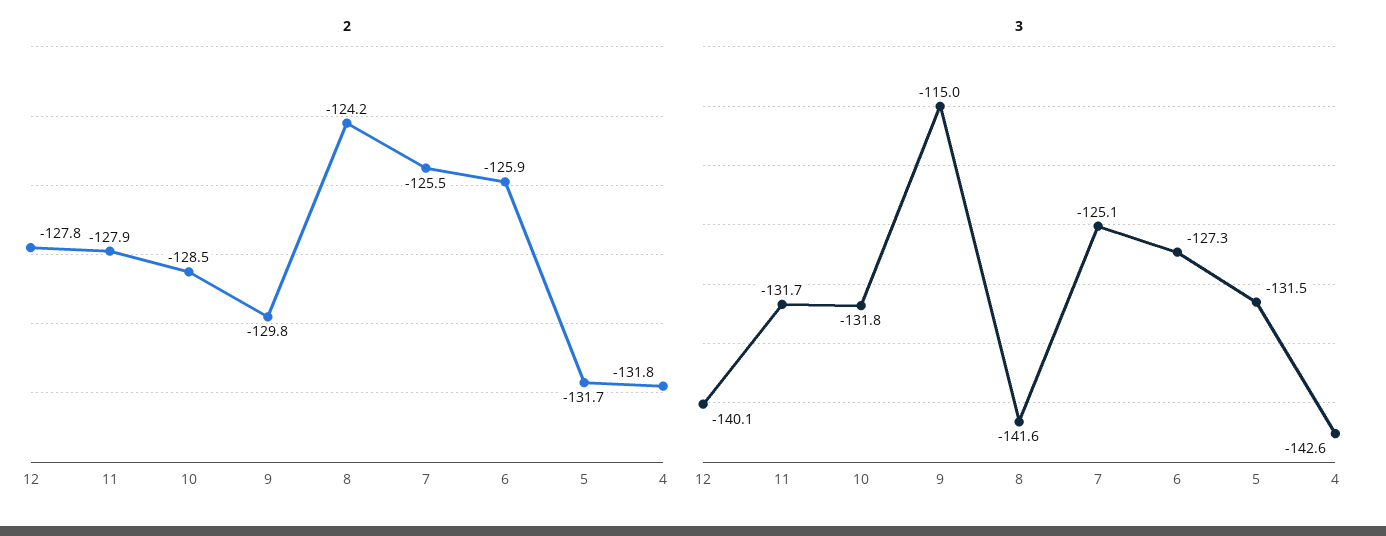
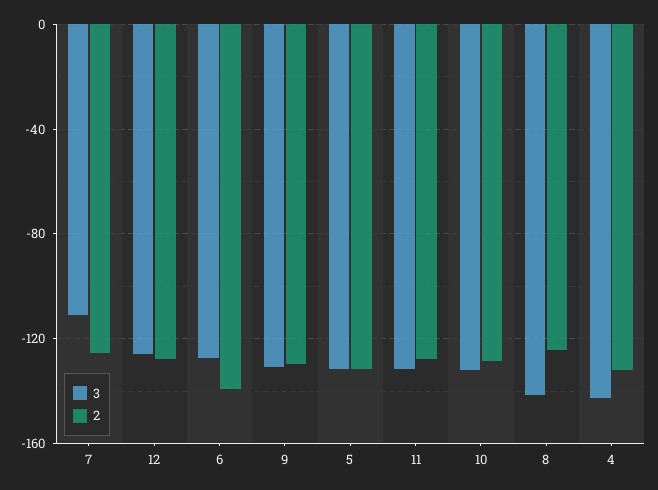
2, 6: -125.9 -> -140
3, 12: -140.1 -> -125
3, 9: -115 -> -130
3, 7: -125.1 -> -110

